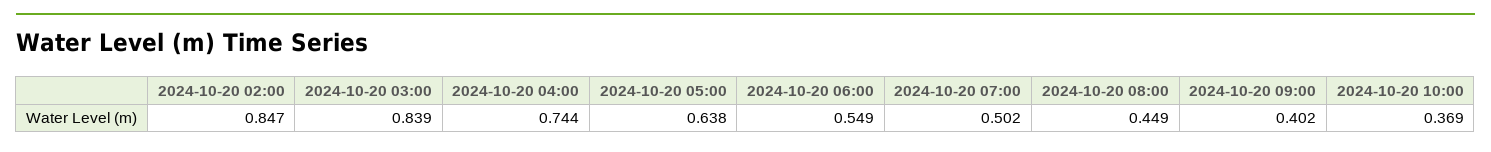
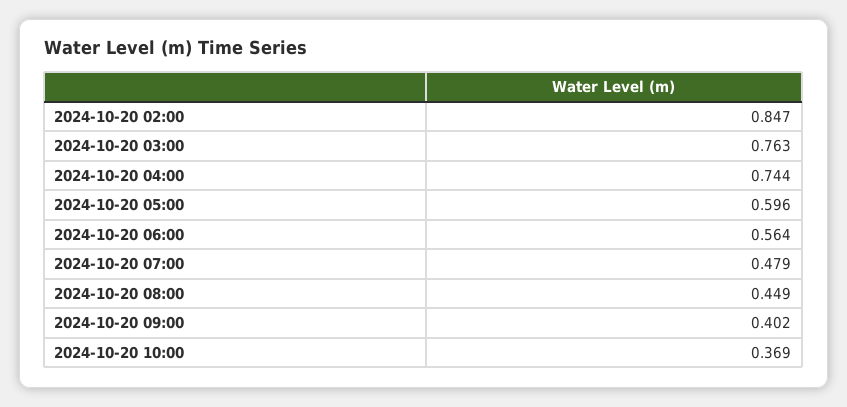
2024-10-20 03:00: 0.839 -> 0.763
2024-10-20 05:00: 0.638 -> 0.596
2024-10-20 06:00: 0.549 -> 0.564
2024-10-20 07:00: 0.502 -> 0.479

